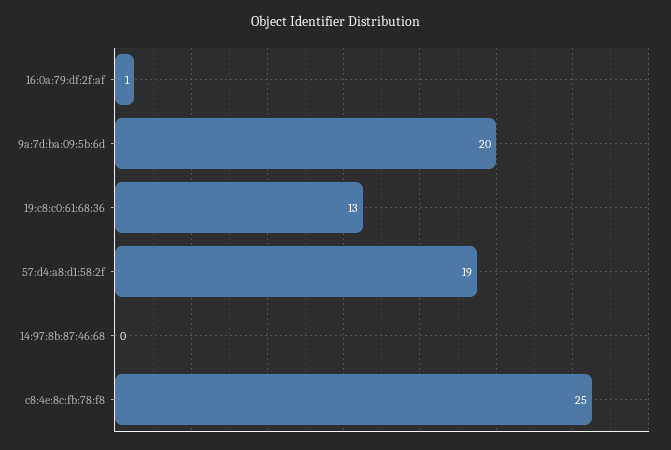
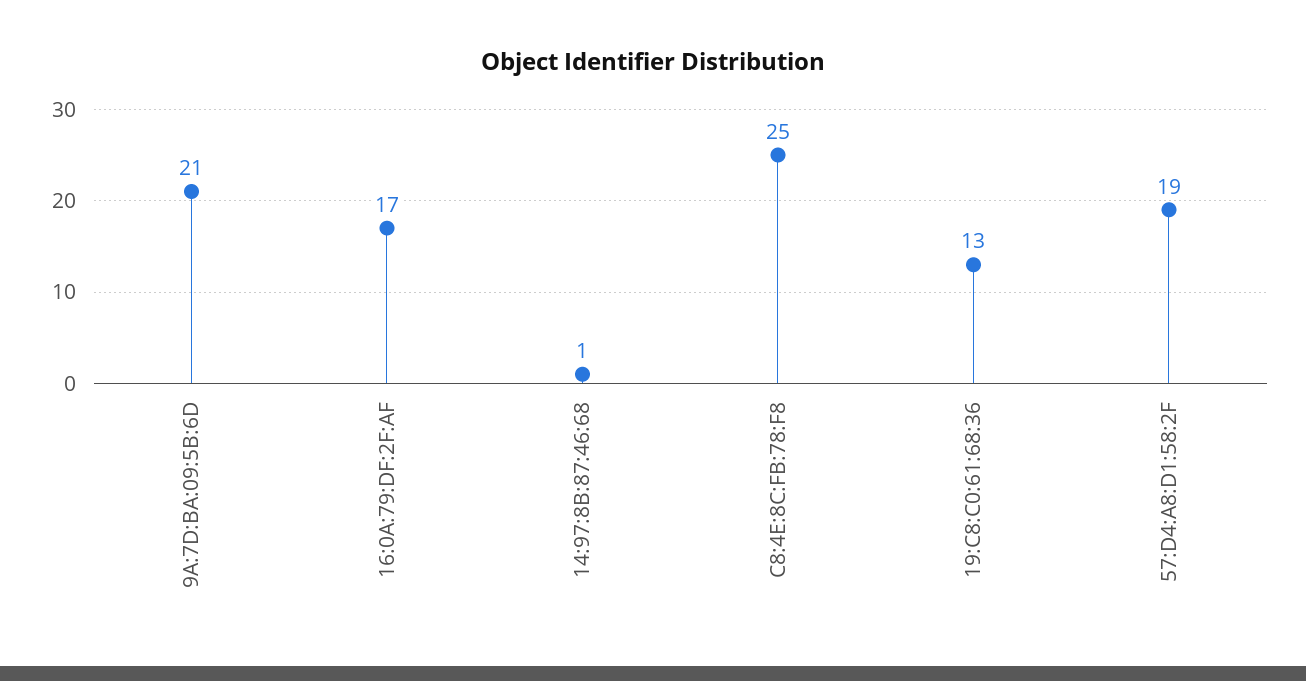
16:0a:79:df:2f:af: 1 -> 17
9a:7d:ba:09:5b:6d: 20 -> 21
14:97:8b:87:46:68: 0 -> 1

